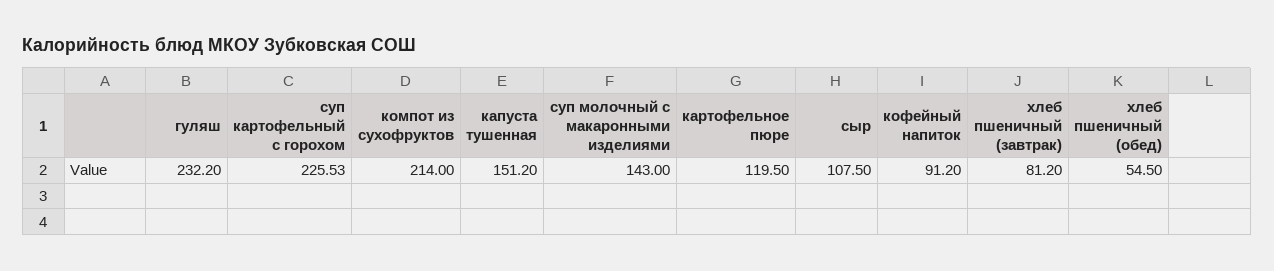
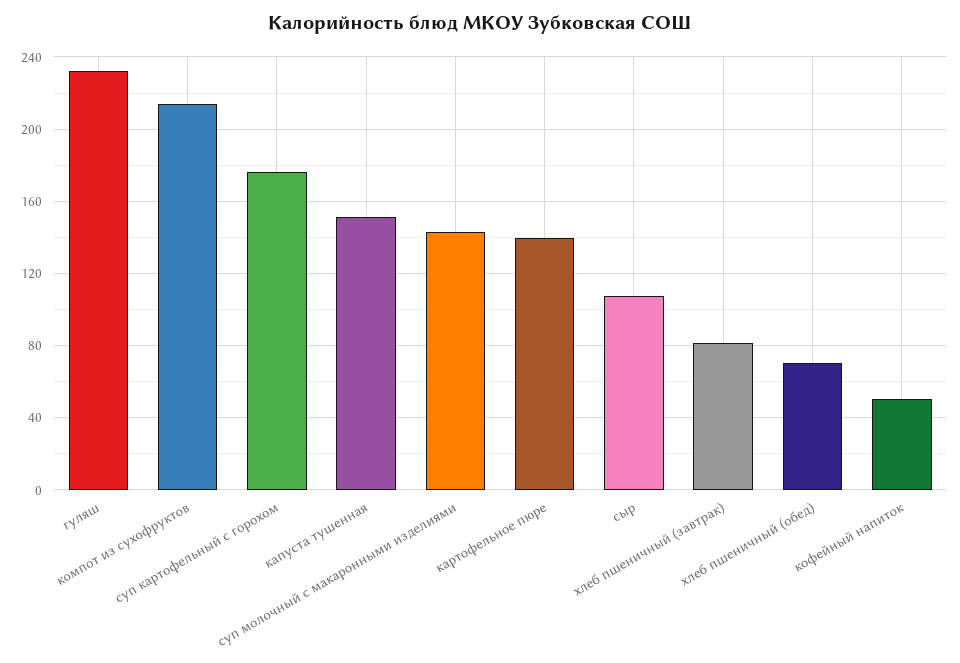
суп картофельный с горохом: 225.53 -> 175
картофельное пюре: 119.5 -> 140
кофейный напиток: 91.2 -> 50
хлеб пшеничный (обед): 54.5 -> 70

